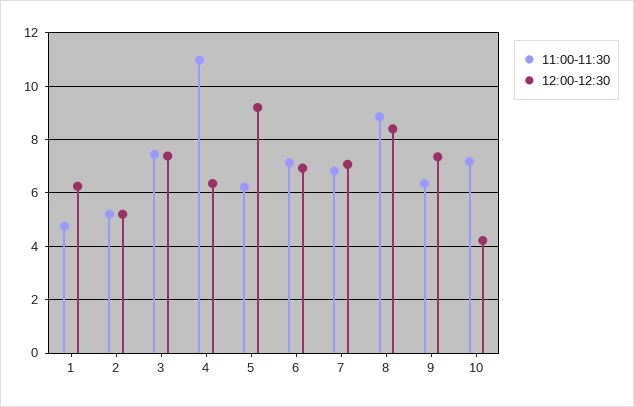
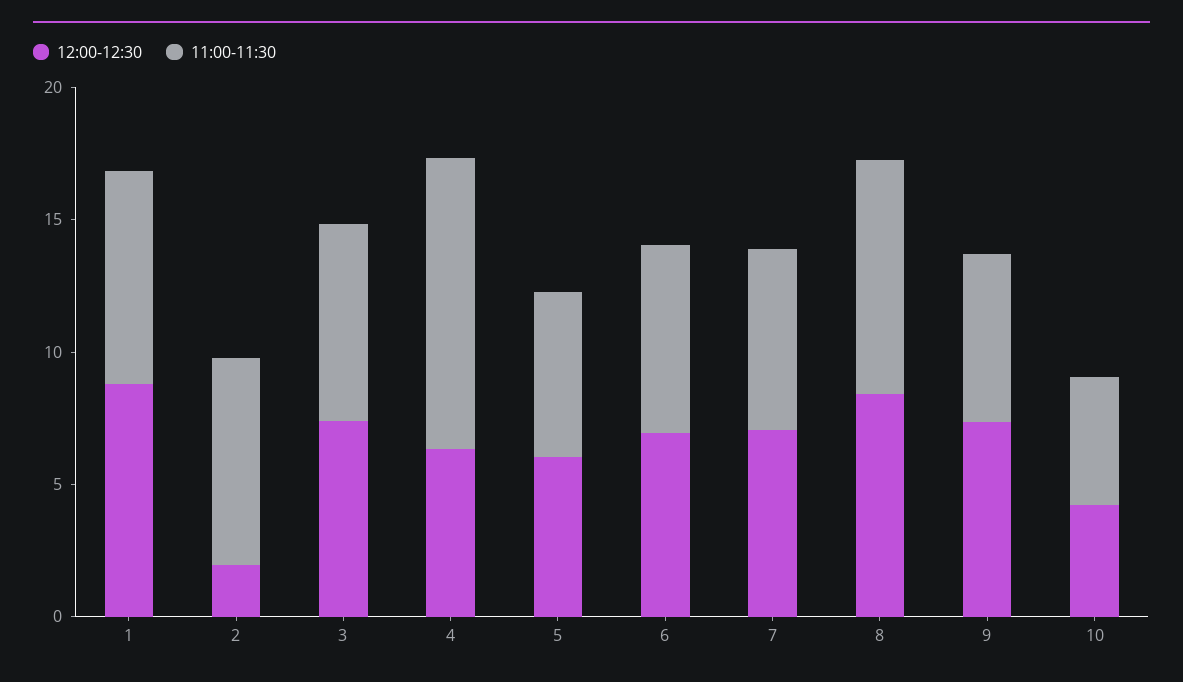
11:00-11:30, 1: 4.75 -> 8
12:00-12:30, 1: 6.25 -> 9
11:00-11:30, 2: 5.25 -> 8
12:00-12:30, 2: 5.25 -> 2
12:00-12:30, 5: 9.25 -> 6
11:00-11:30, 10: 7.25 -> 5

